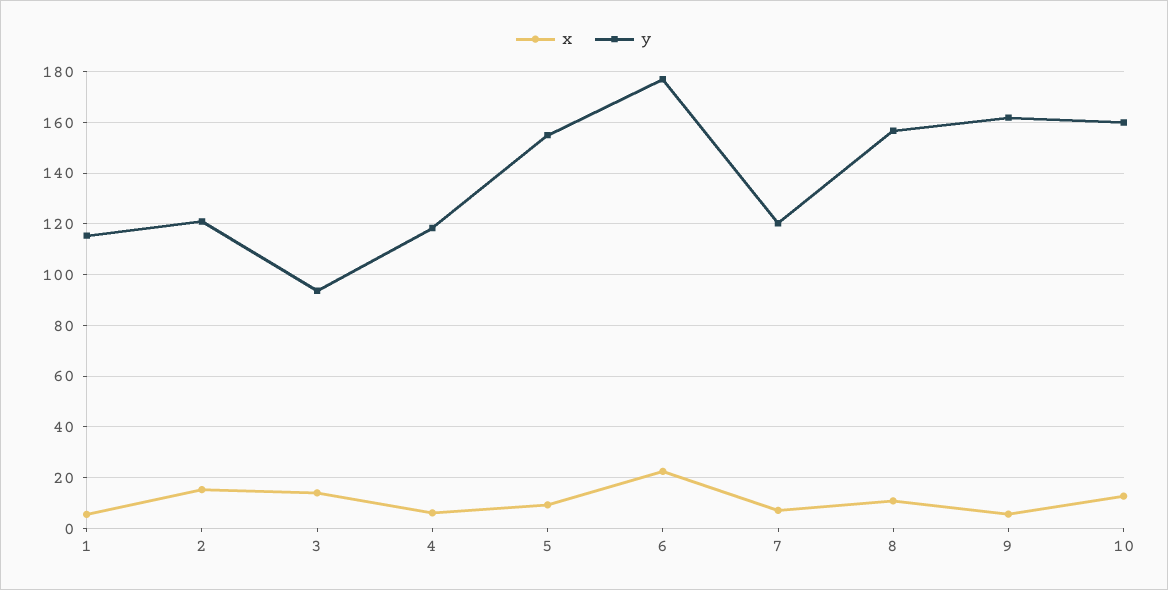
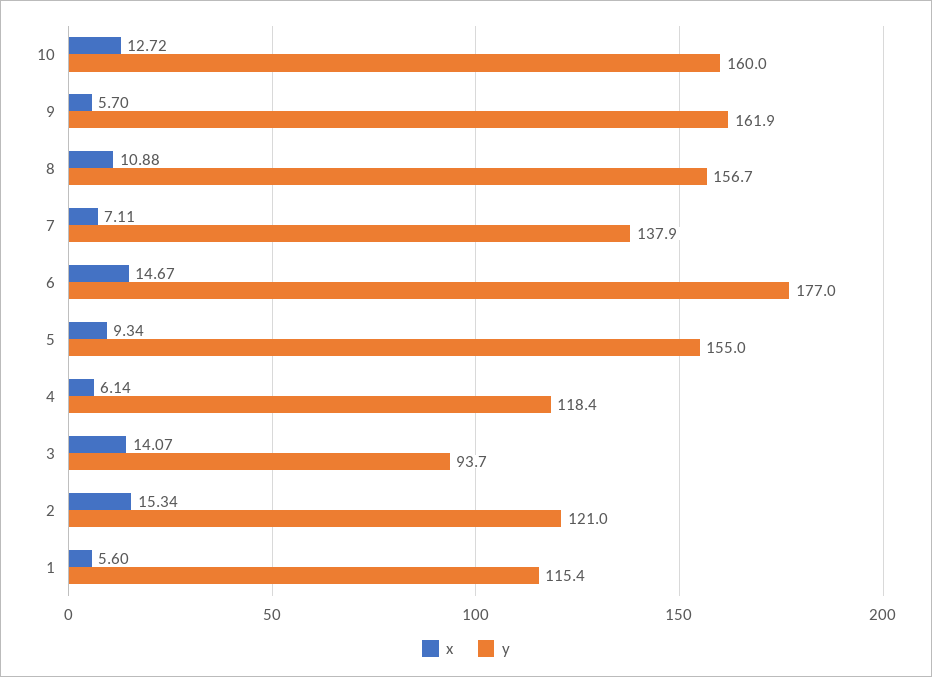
x, 6: 22.5 -> 14.67
y, 7: 120 -> 137.9

